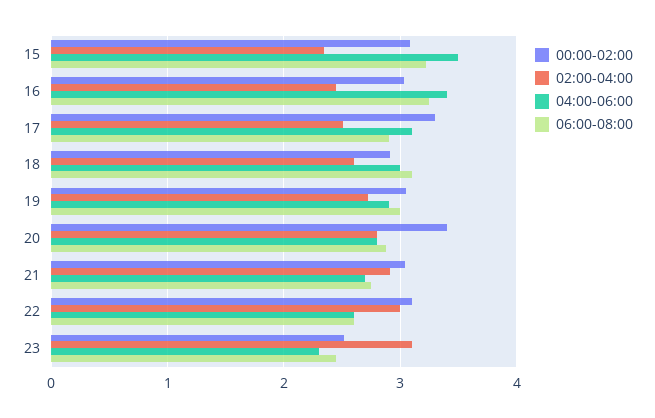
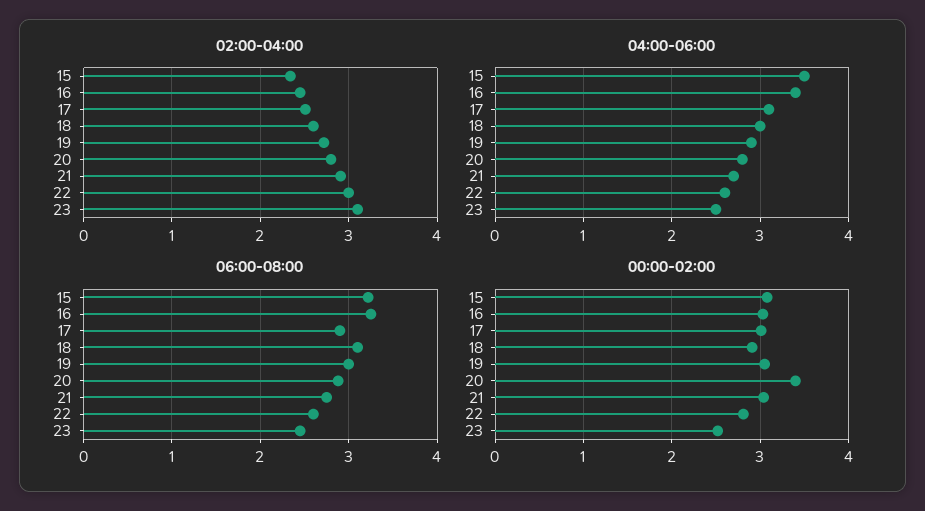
00:00-02:00, 17: 3.3 -> 3
00:00-02:00, 22: 3.1 -> 2.8
04:00-06:00, 23: 2.3 -> 2.5

